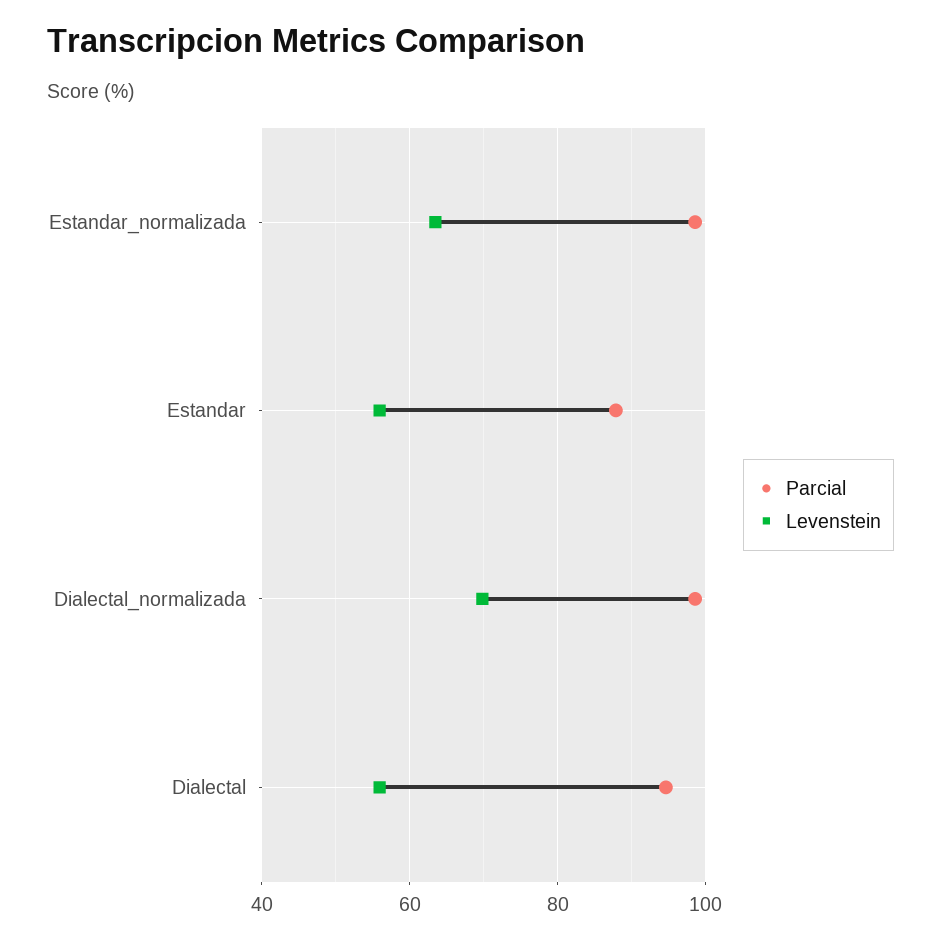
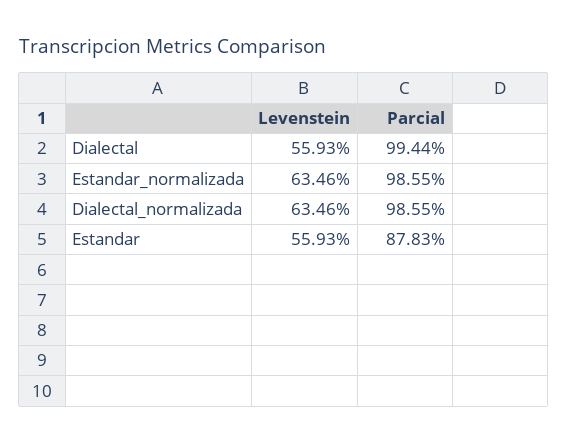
Levenstein, Dialectal_normalizada: 70 -> 63.46
Parcial, Dialectal: 94 -> 99.44

